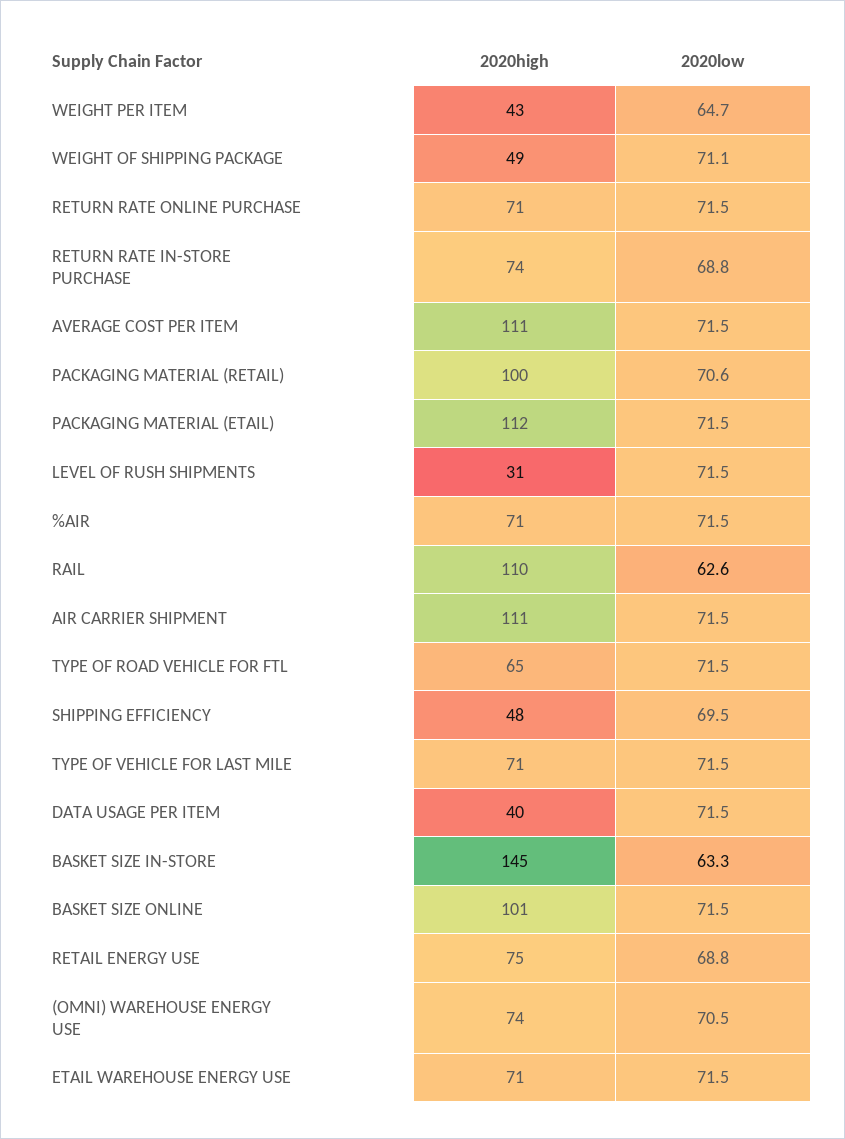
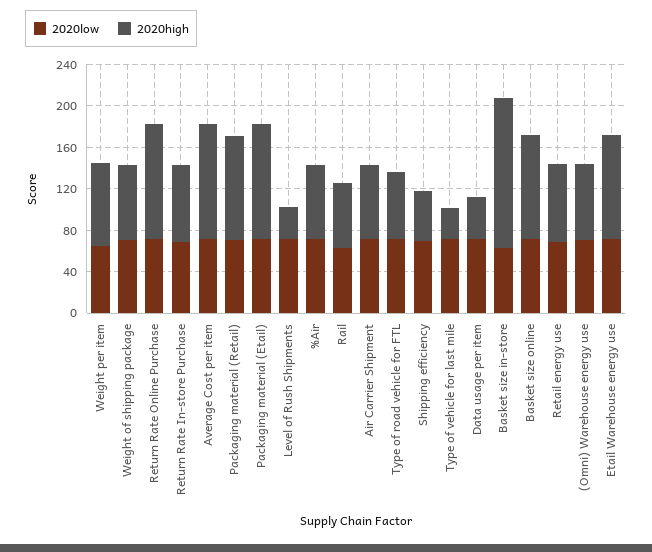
2020high, WEIGHT PER ITEM: 43 -> 80
2020high, WEIGHT OF SHIPPING PACKAGE: 49 -> 70
2020high, RETURN RATE ONLINE PURCHASE: 71 -> 110
2020high, RAIL: 110 -> 60
2020high, AIR CARRIER SHIPMENT: 111 -> 70
2020high, TYPE OF VEHICLE FOR LAST MILE: 71 -> 30
2020high, ETAIL WAREHOUSE ENERGY USE: 71 -> 100

